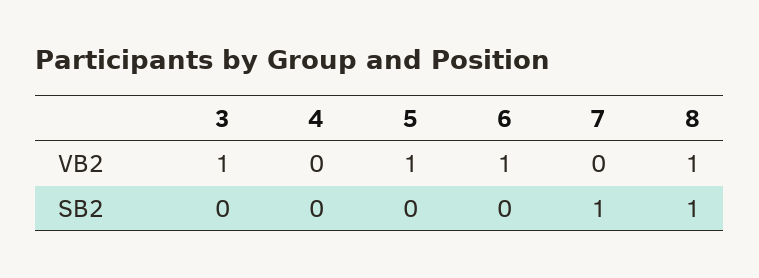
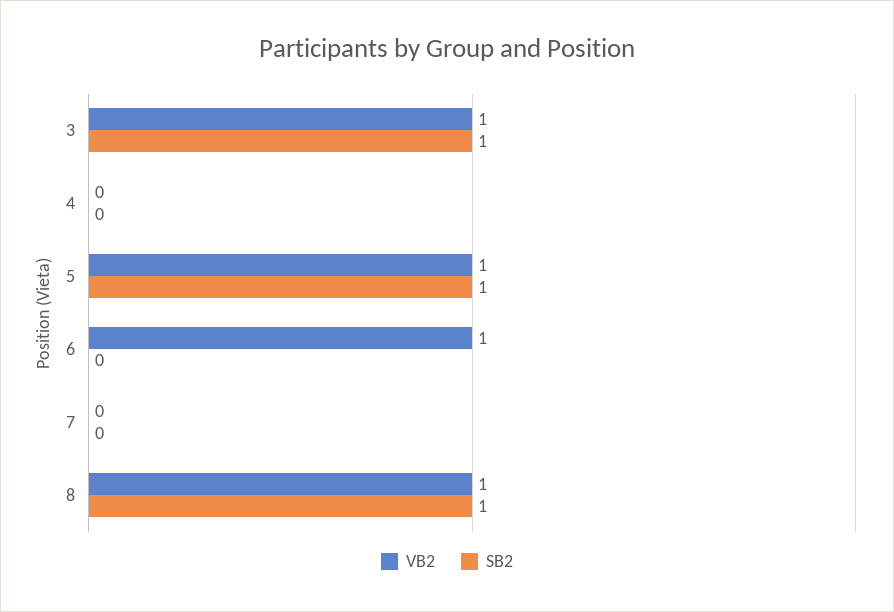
SB2, 3: 0 -> 1
SB2, 5: 0 -> 1
SB2, 7: 1 -> 0

